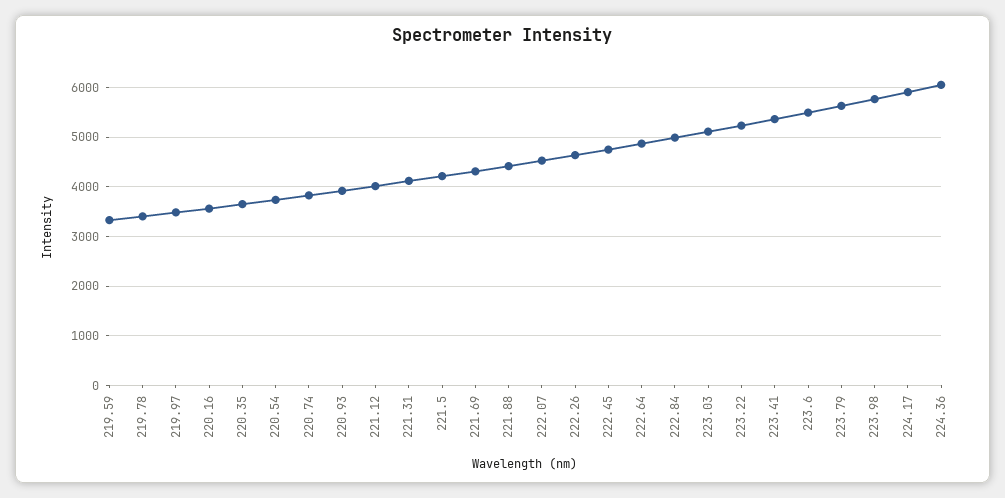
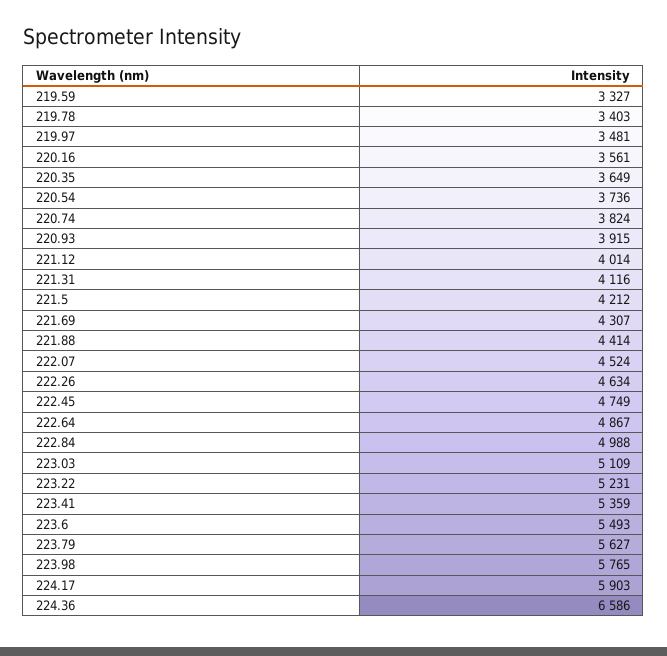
224.36: 6000 -> 6586

